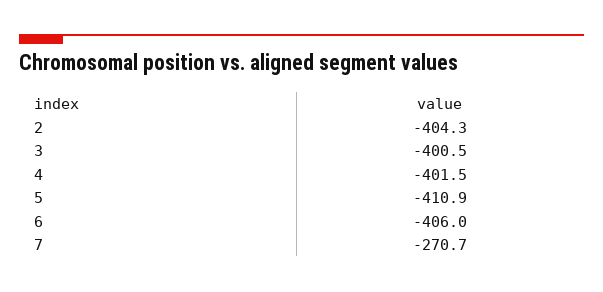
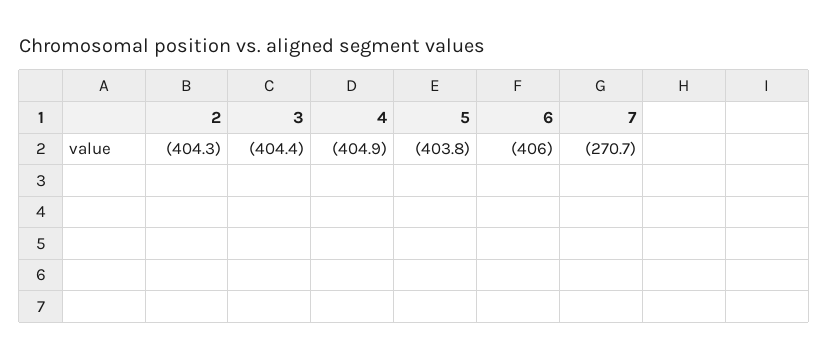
3: -400.5 -> -404.4
4: -401.5 -> -404.9
5: -410.9 -> -403.8

